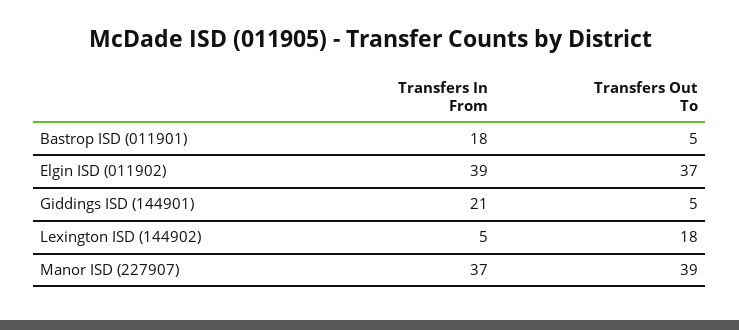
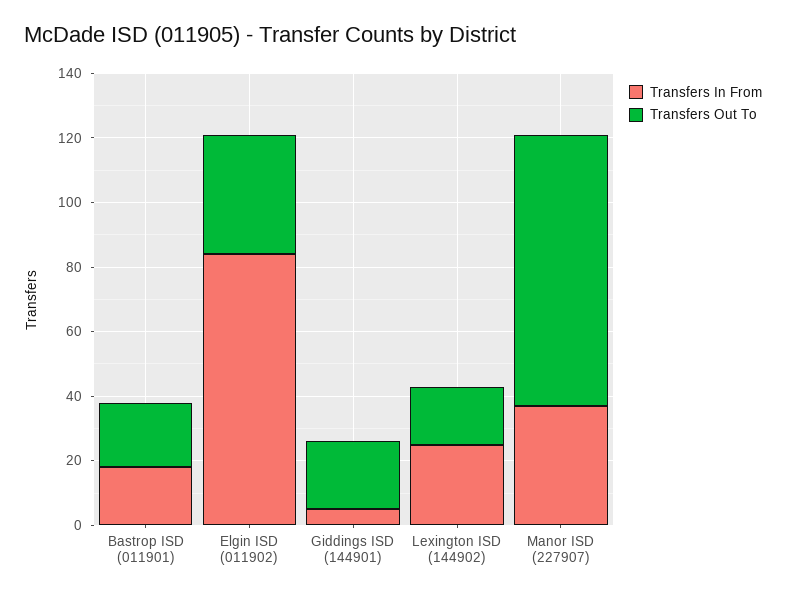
Transfers Out To, Bastrop ISD (011901): 5 -> 20
Transfers In From, Elgin ISD (011902): 39 -> 85
Transfers In From, Giddings ISD (144901): 21 -> 5
Transfers Out To, Giddings ISD (144901): 5 -> 20
Transfers In From, Lexington ISD (144902): 5 -> 25
Transfers Out To, Manor ISD (227907): 39 -> 85

